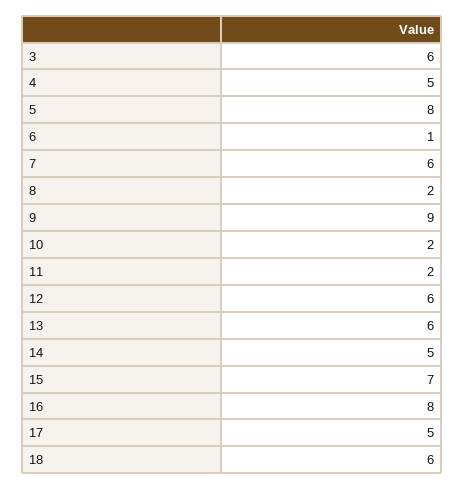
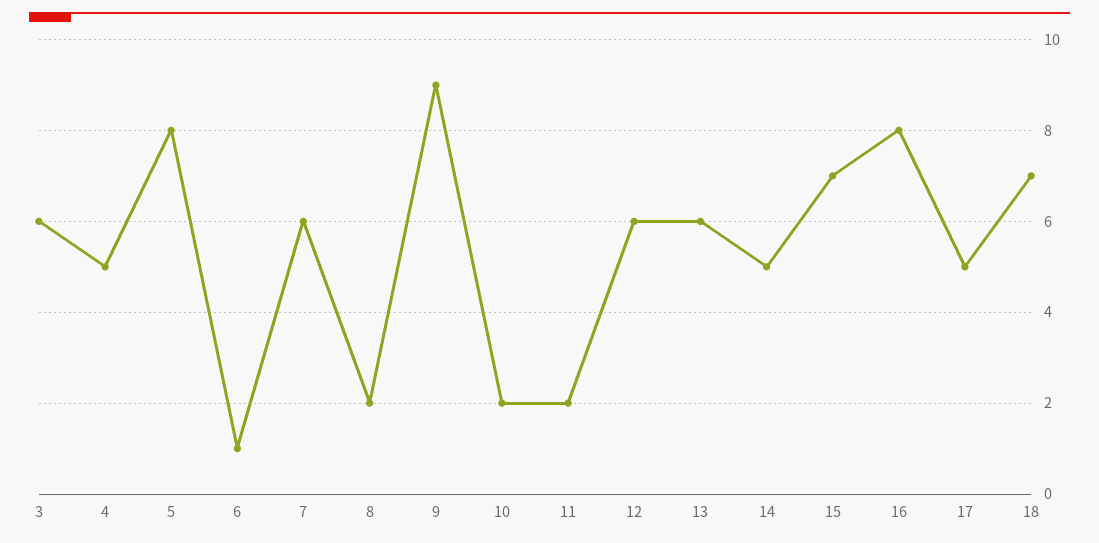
18: 6 -> 7

